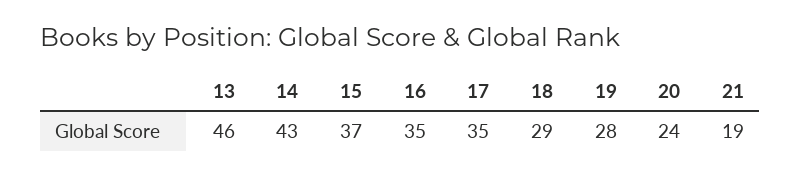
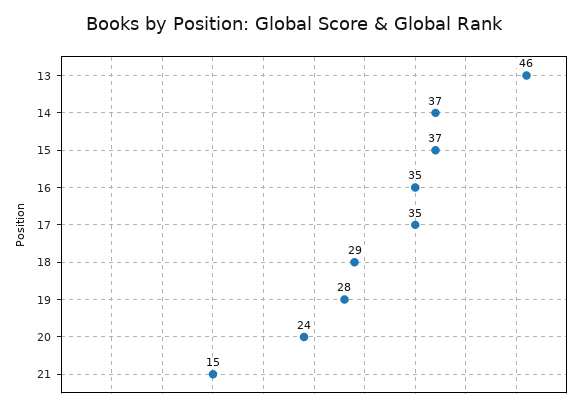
14: 43 -> 37
21: 19 -> 15

